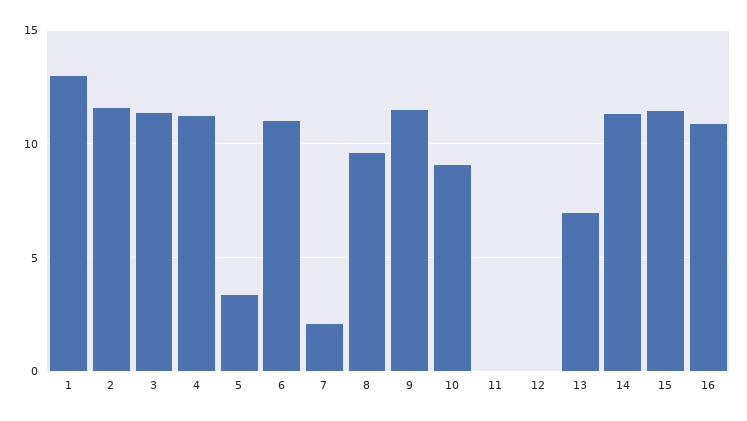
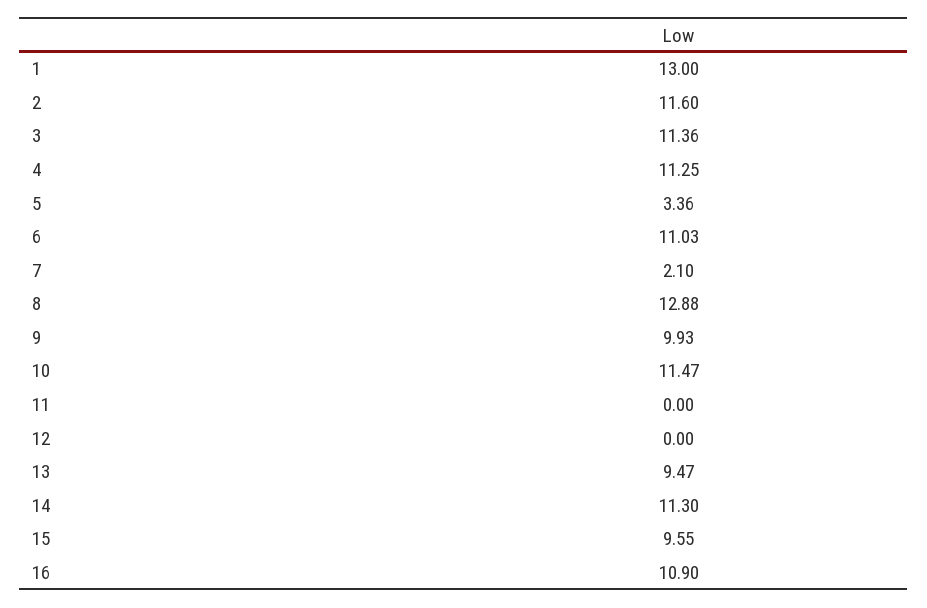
8: 9.5 -> 12.88
9: 11.5 -> 9.93
10: 9 -> 11.47
13: 7 -> 9.47
15: 11.5 -> 9.55

